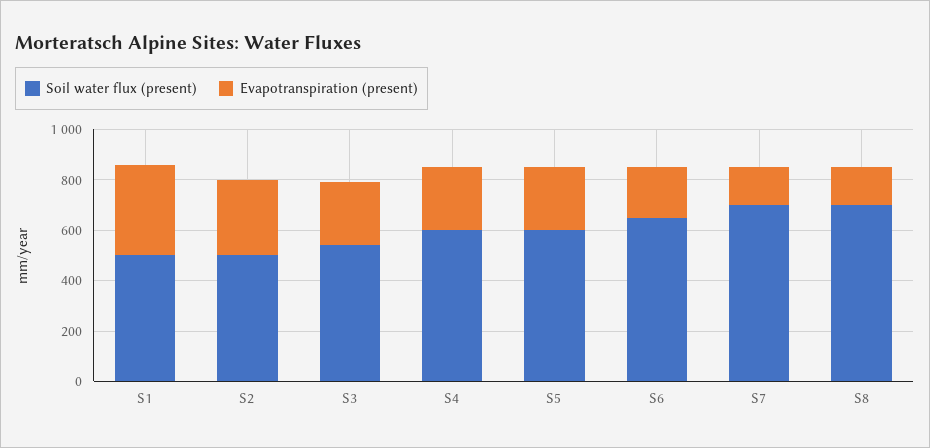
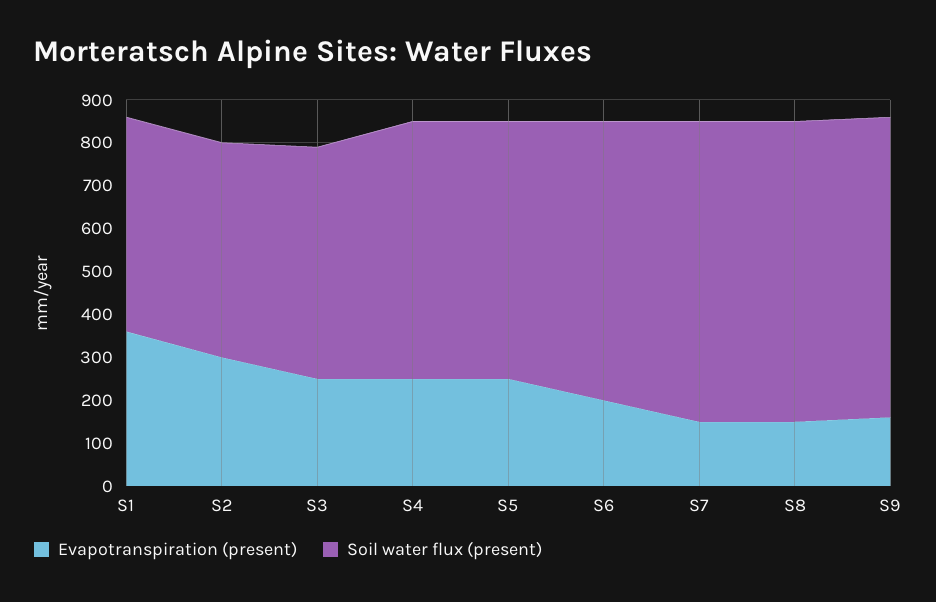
Evapotranspiration (present), S9: none -> 160
Soil water flux (present), S9: none -> 700

